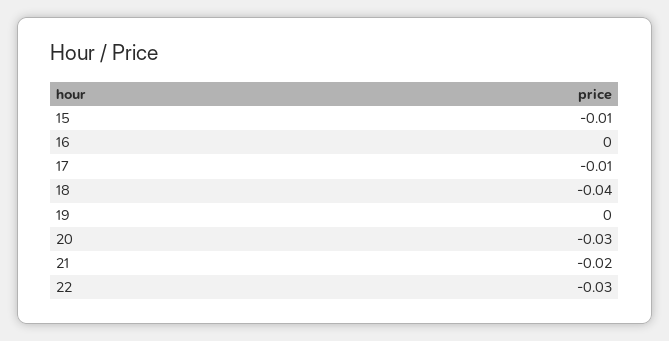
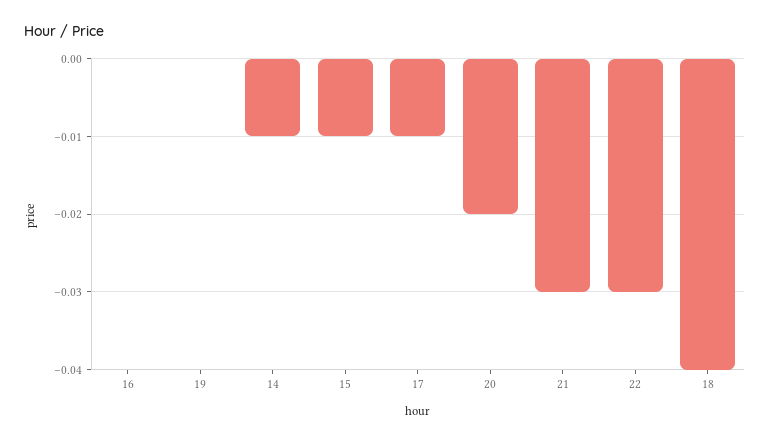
20: -0.03 -> -0.02
21: -0.02 -> -0.03
14: none -> -0.01

